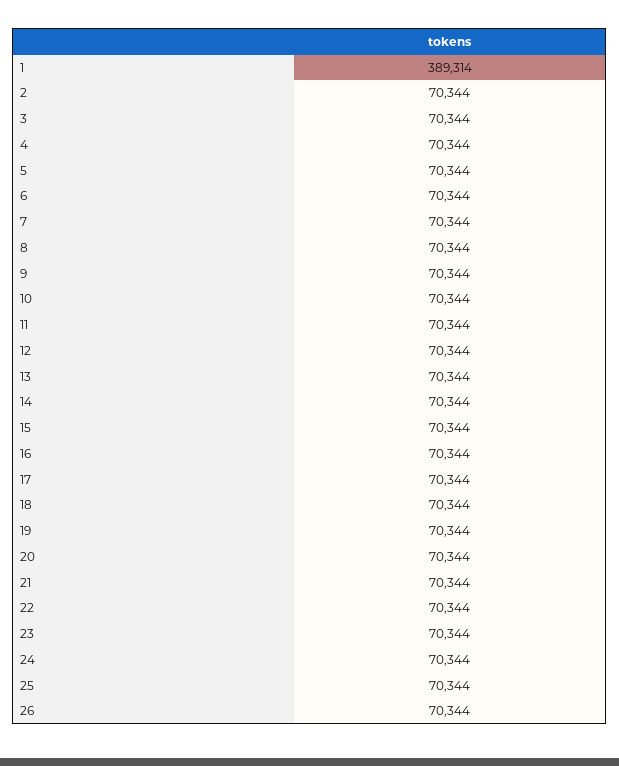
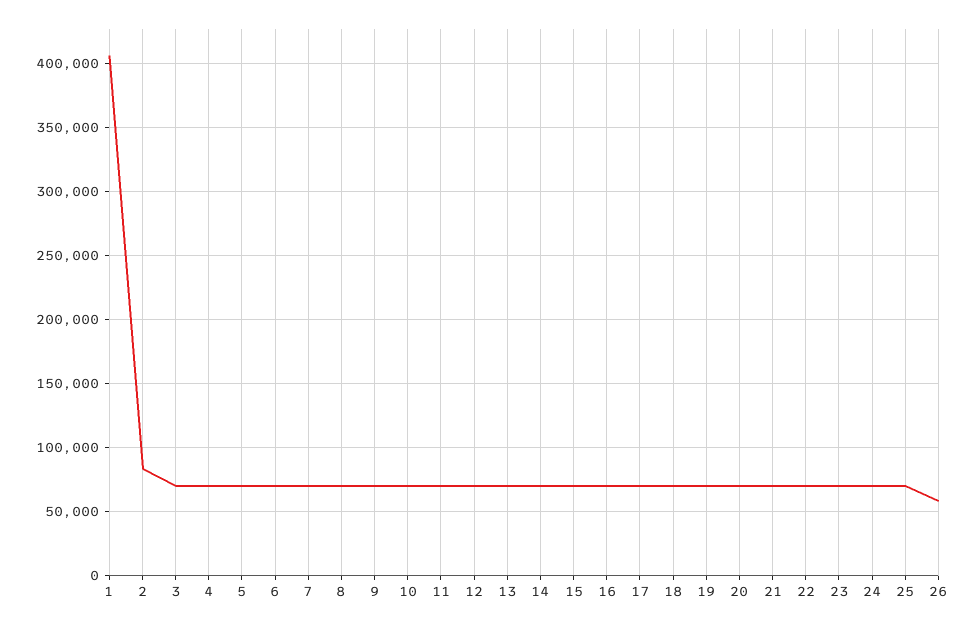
1: 389314 -> 405000
2: 70344 -> 85000
26: 70344 -> 60000

